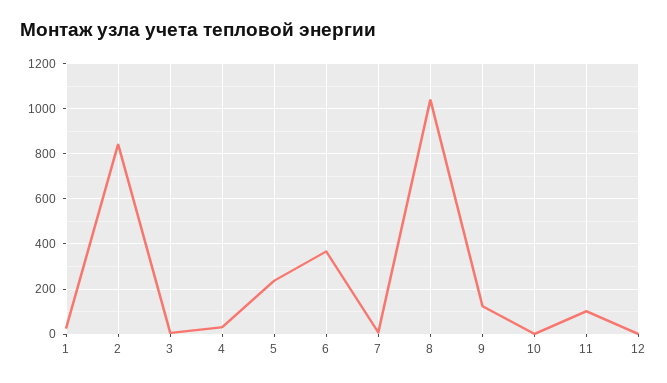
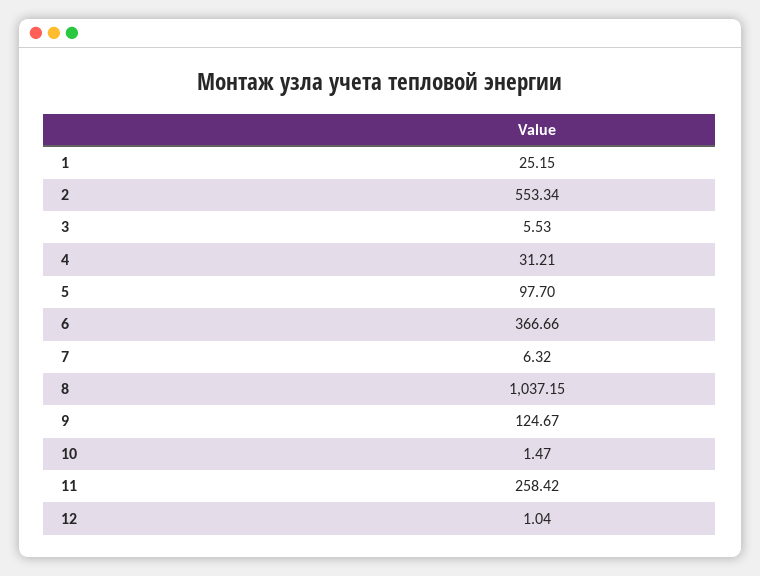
2: 850 -> 553.34
5: 250 -> 97.7
11: 100 -> 258.42

